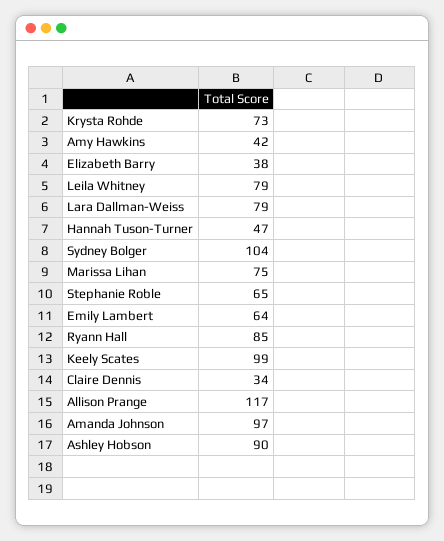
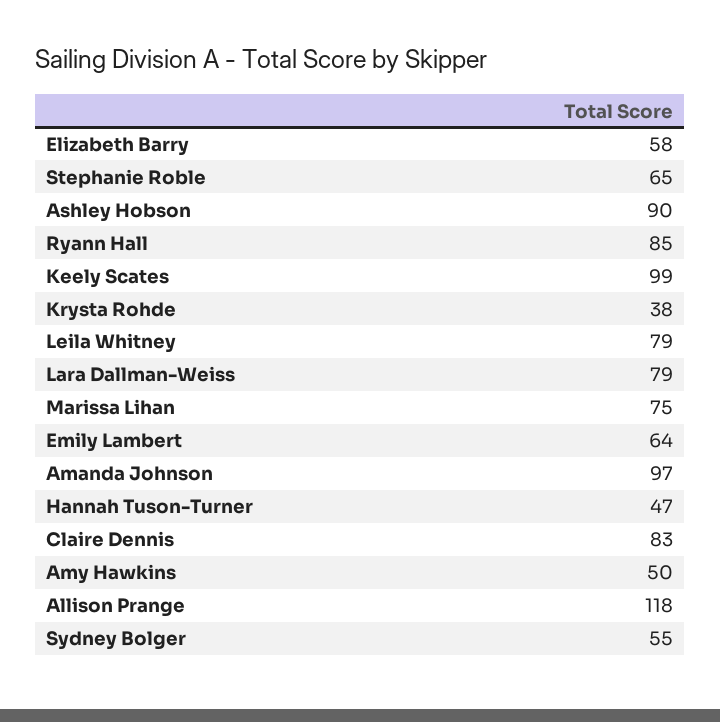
Krysta Rohde: 73 -> 38
Amy Hawkins: 42 -> 50
Elizabeth Barry: 38 -> 58
Sydney Bolger: 104 -> 55
Claire Dennis: 34 -> 83
Allison Prange: 117 -> 118

